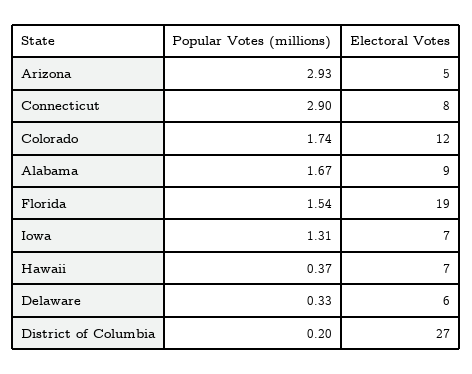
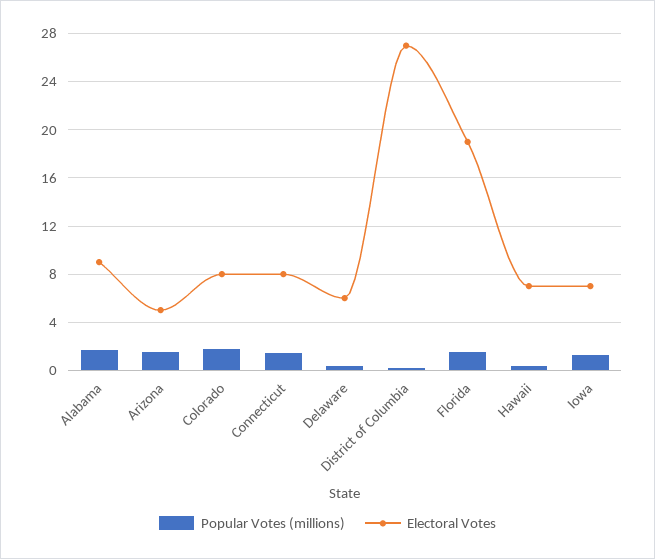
Popular Votes (millions), Arizona: 2.93 -> 1.5
Popular Votes (millions), Connecticut: 2.9 -> 1.5
Electoral Votes, Colorado: 12 -> 8

